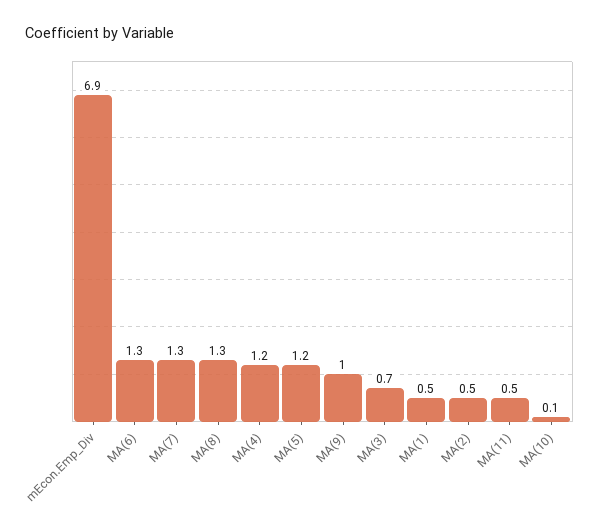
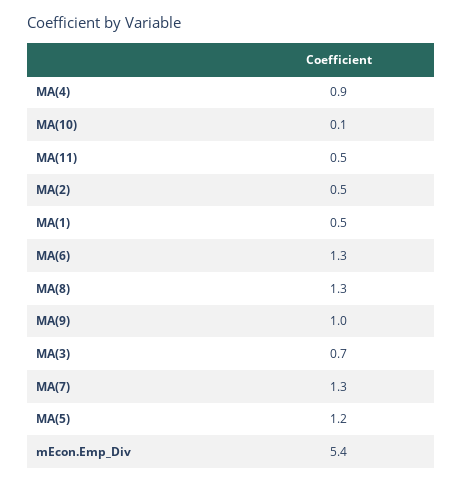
mEcon.Emp_Div: 6.9 -> 5.4
MA(4): 1.2 -> 0.9

